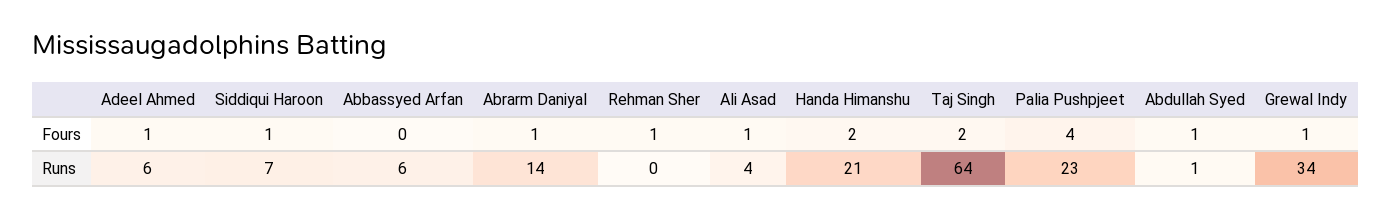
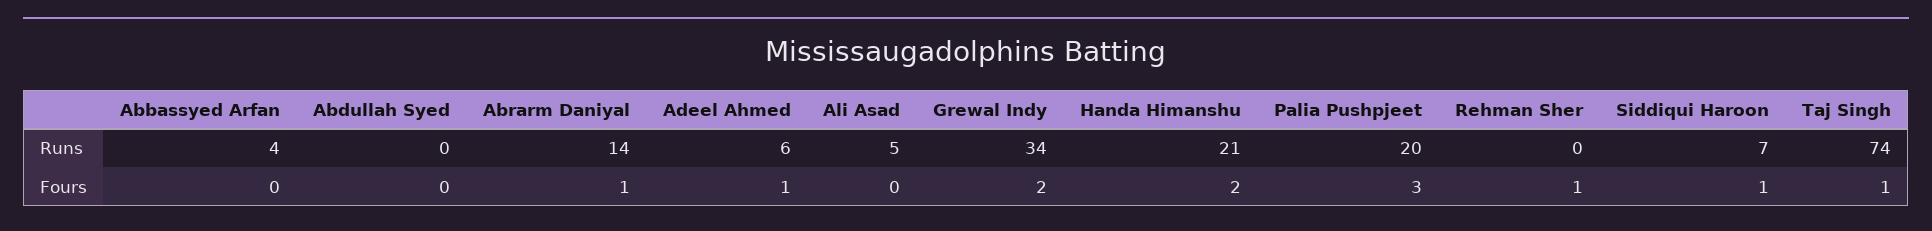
Ali Asad, Fours: 1 -> 0
Taj Singh, Fours: 2 -> 1
Palia Pushpjeet, Fours: 4 -> 3
Abdullah Syed, Fours: 1 -> 0
Grewal Indy, Fours: 1 -> 2
Abbassyed Arfan, Runs: 6 -> 4
Ali Asad, Runs: 4 -> 5
Taj Singh, Runs: 64 -> 74
Palia Pushpjeet, Runs: 23 -> 20
Abdullah Syed, Runs: 1 -> 0

